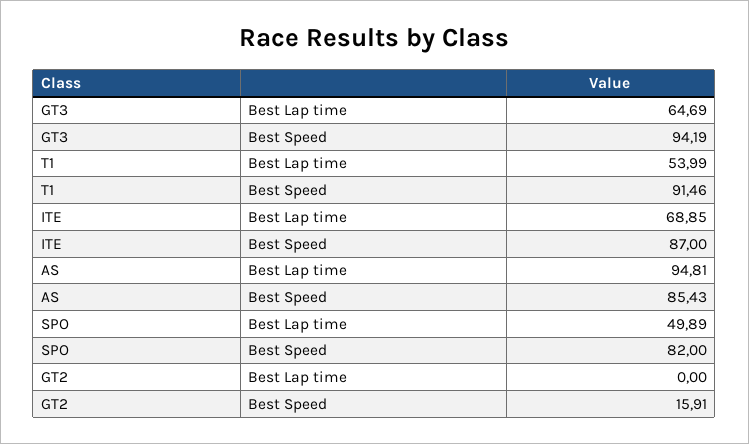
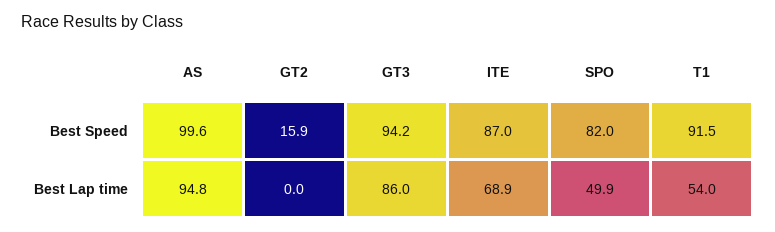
GT3, Best Lap time: 64.69 -> 86
AS, Best Speed: 85.43 -> 99.6

